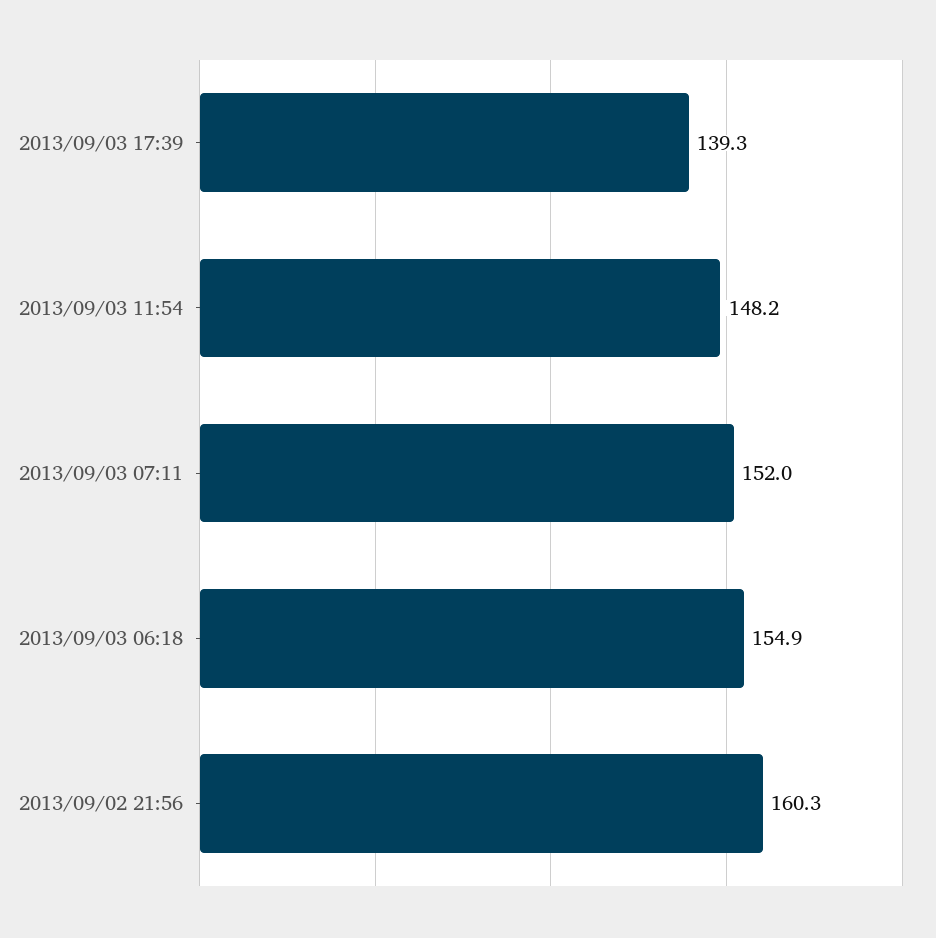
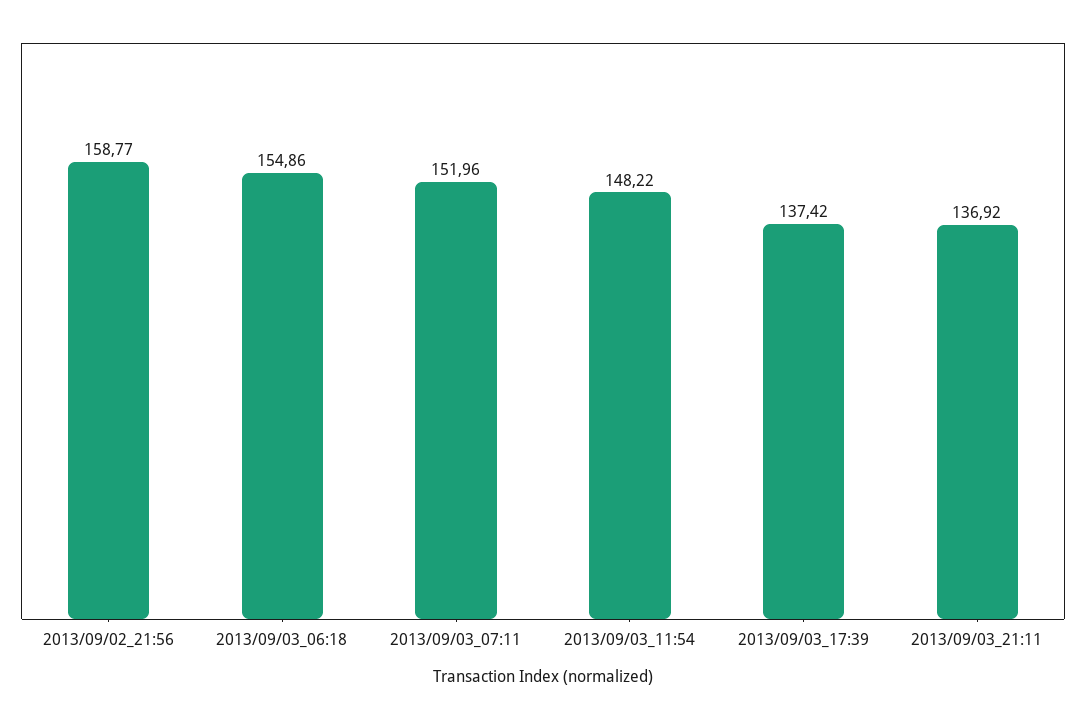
2013/09/03 17:39: 139.3 -> 137.42
2013/09/02 21:56: 160.3 -> 158.77
2013/09/03_21:11: none -> 136.92

